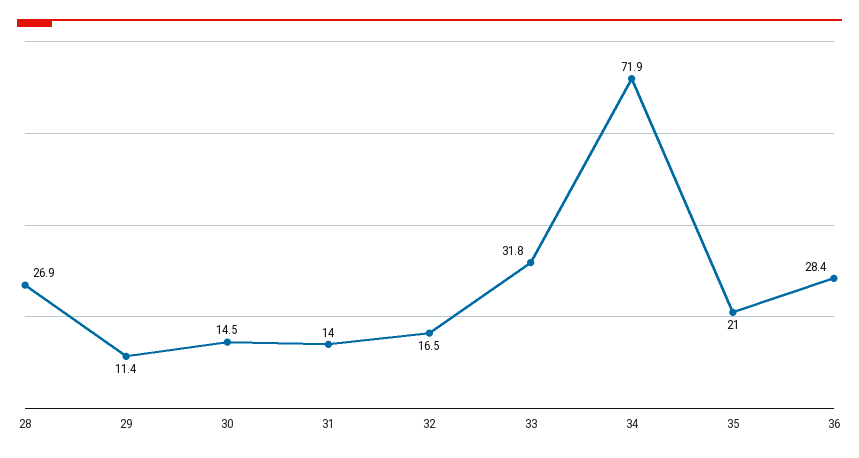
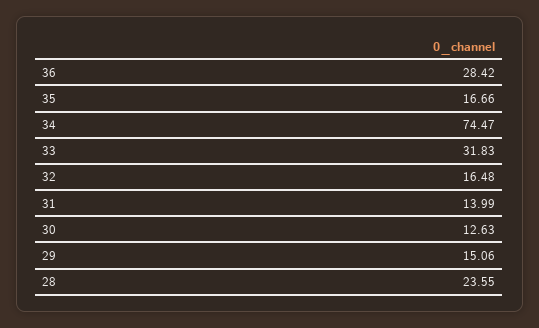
28: 26.9 -> 23.55
29: 11.4 -> 15.06
30: 14.5 -> 12.63
34: 71.9 -> 74.47
35: 21 -> 16.66

